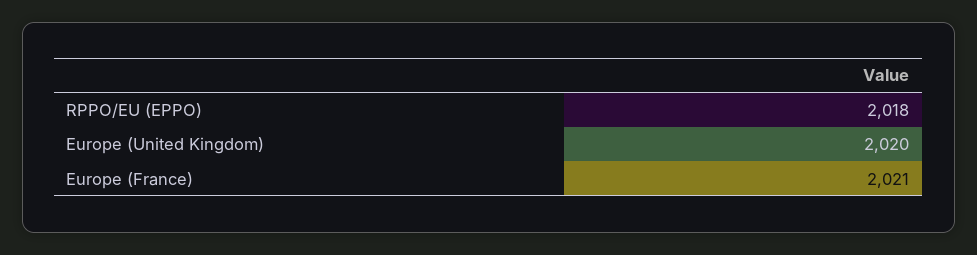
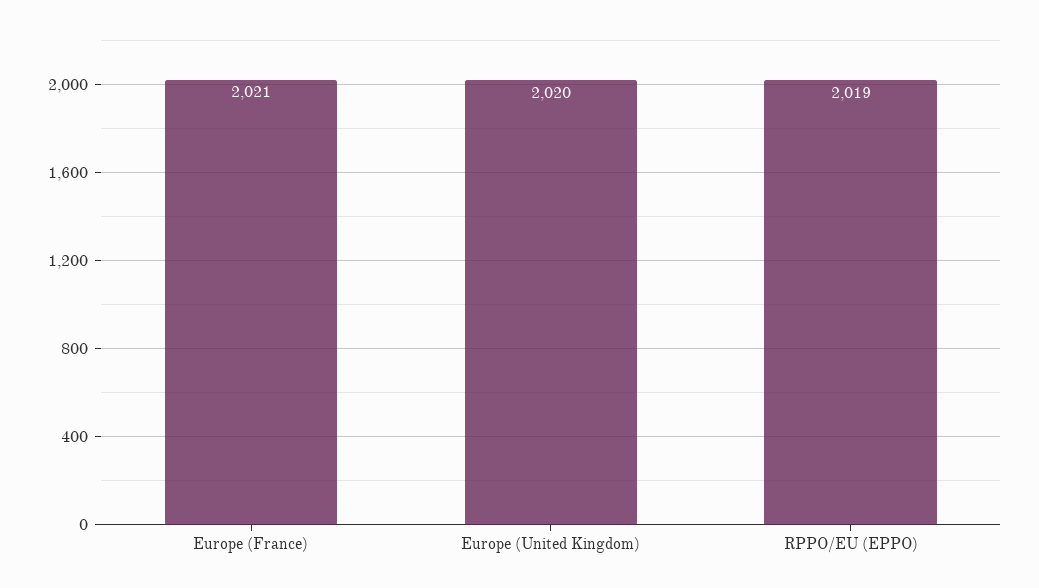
RPPO/EU (EPPO): 2018 -> 2019

